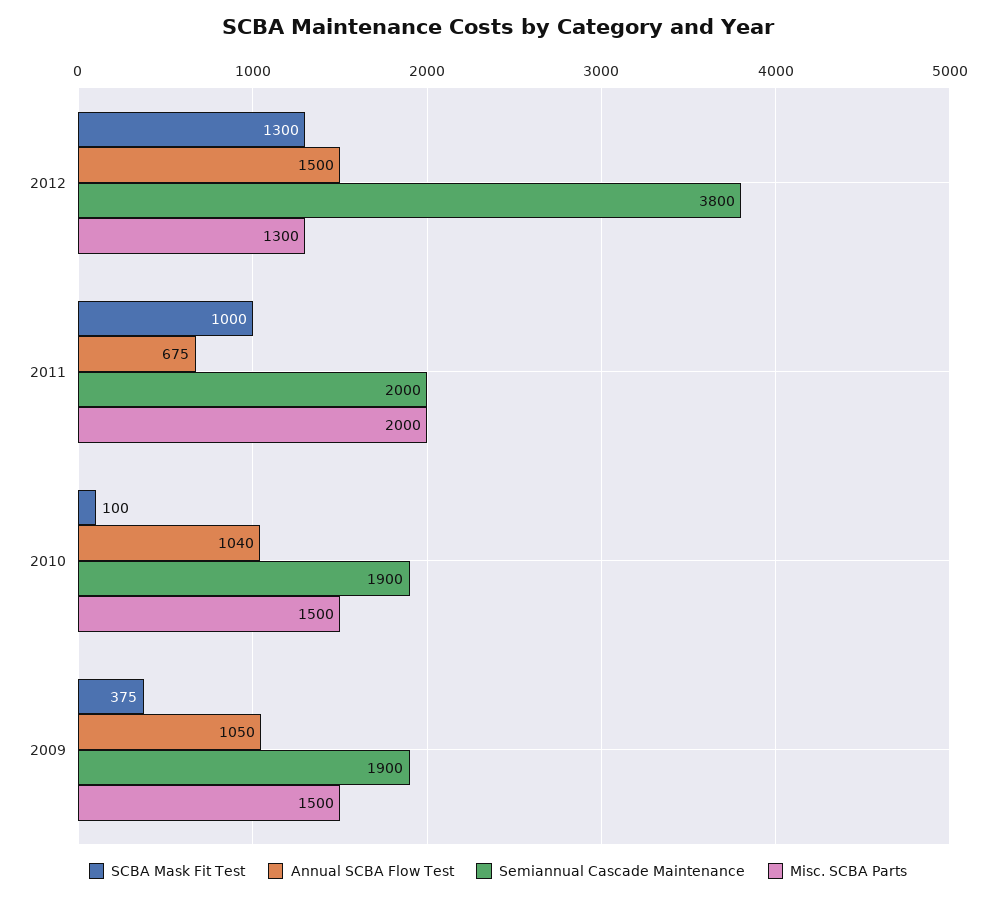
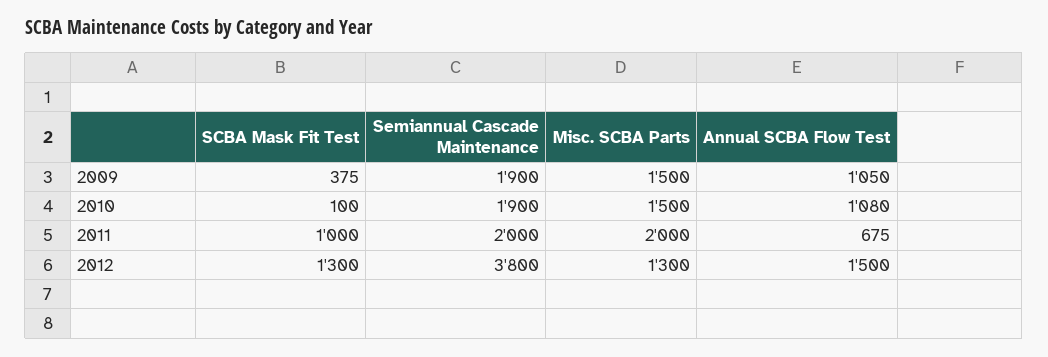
Annual SCBA Flow Test, 2010: 1040 -> 1080

